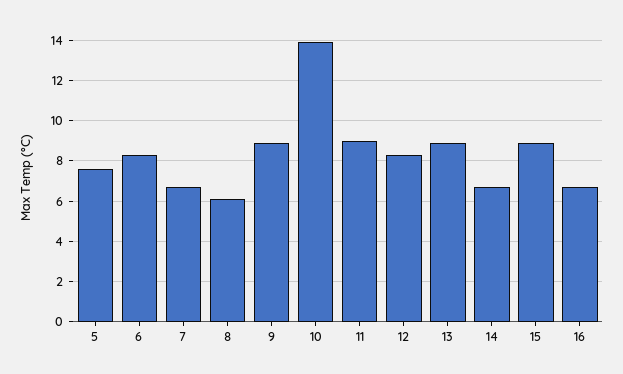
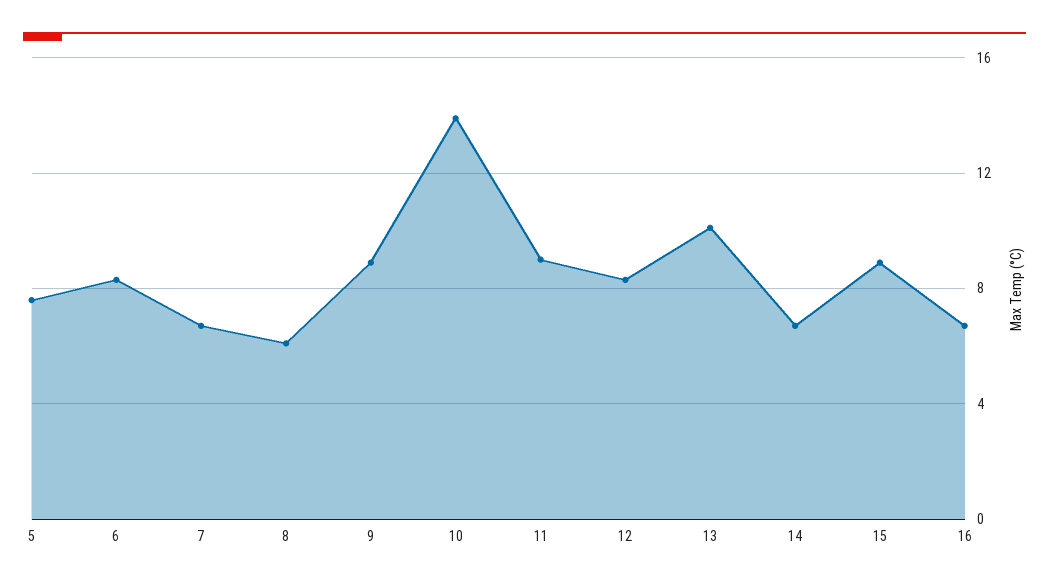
13: 9 -> 10

